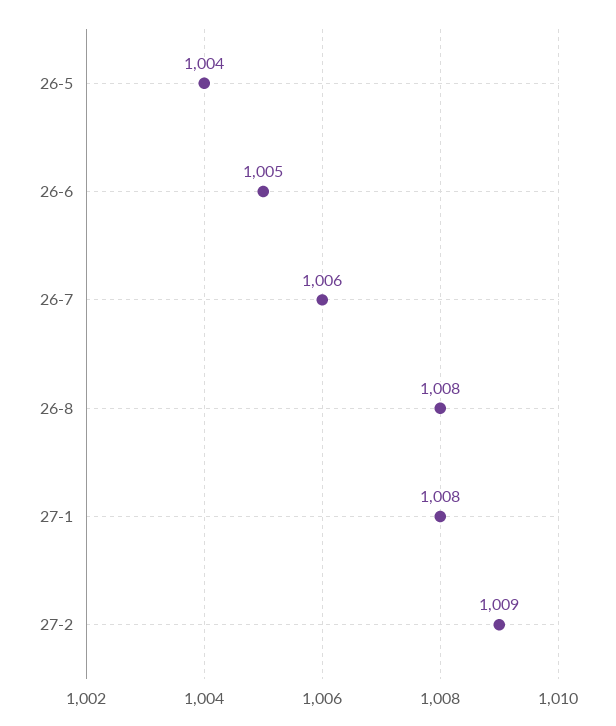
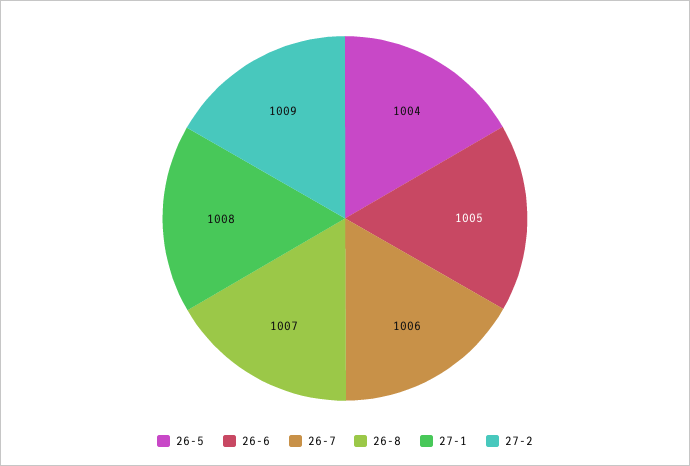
26-8: 1008 -> 1007

